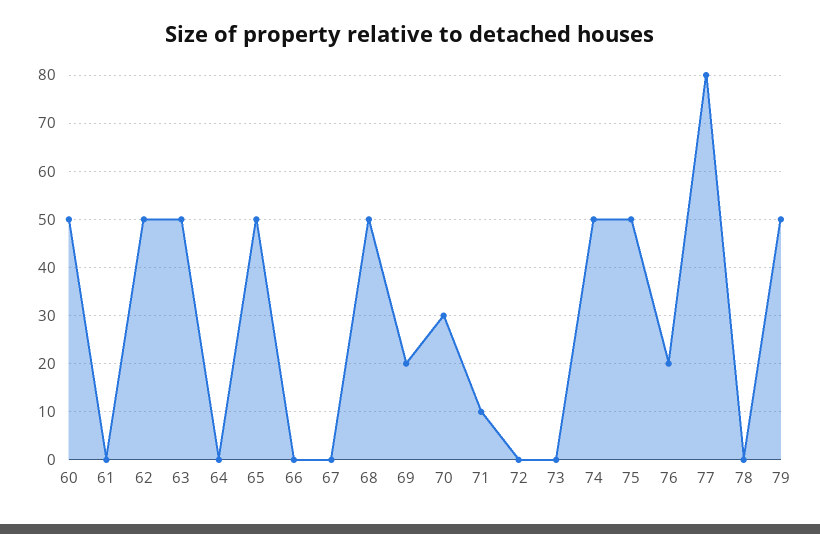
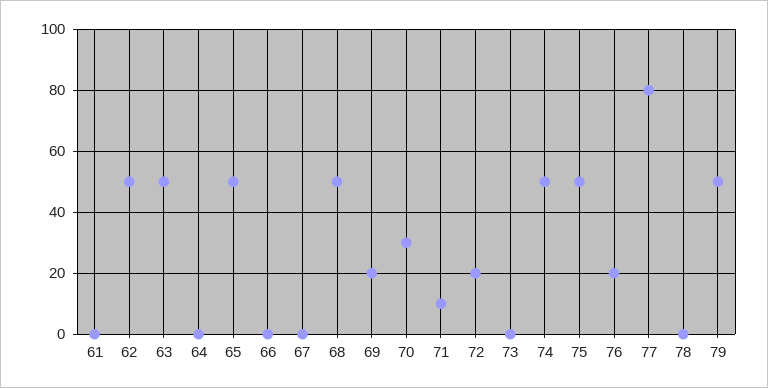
60: 50 -> none
72: 0 -> 20

